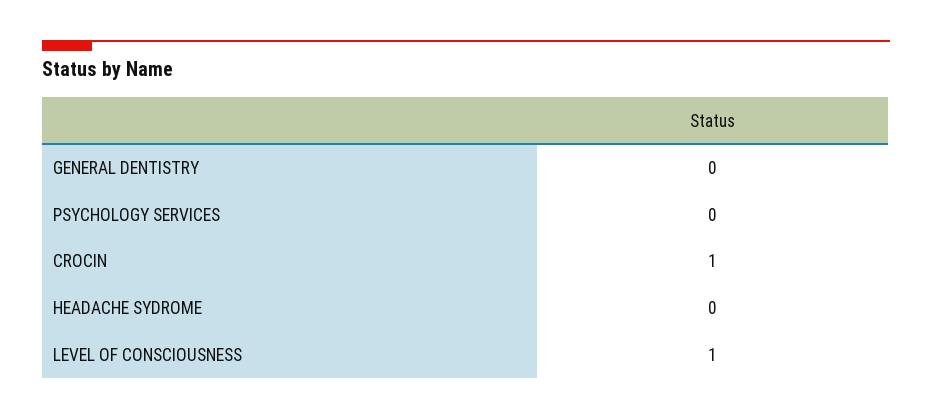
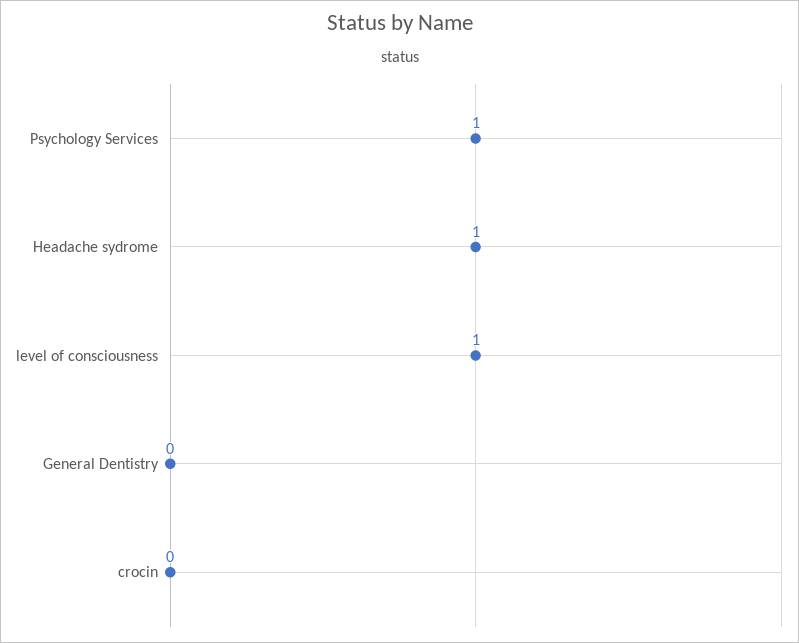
PSYCHOLOGY SERVICES: 0 -> 1
CROCIN: 1 -> 0
HEADACHE SYDROME: 0 -> 1

